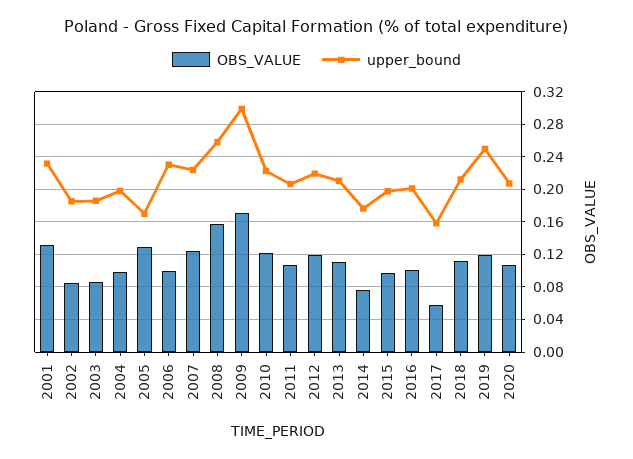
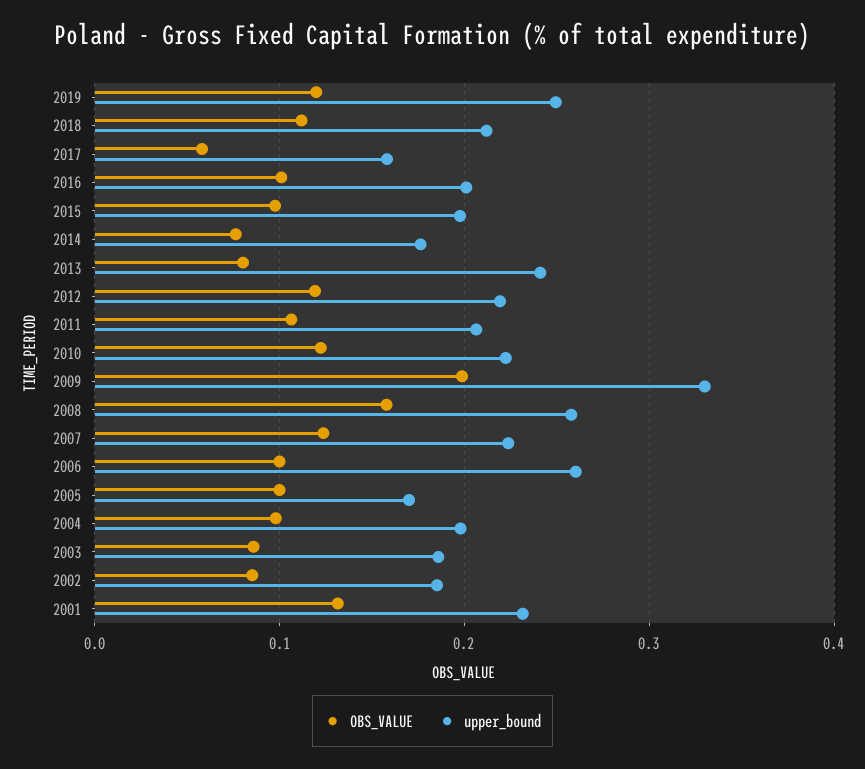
OBS_VALUE, 2005: 0.13 -> 0.1
upper_bound, 2006: 0.23 -> 0.26
OBS_VALUE, 2009: 0.17 -> 0.2
upper_bound, 2009: 0.3 -> 0.33
OBS_VALUE, 2013: 0.11 -> 0.08
upper_bound, 2013: 0.21 -> 0.24
OBS_VALUE, 2020: 0.11 -> none
upper_bound, 2020: 0.21 -> none

